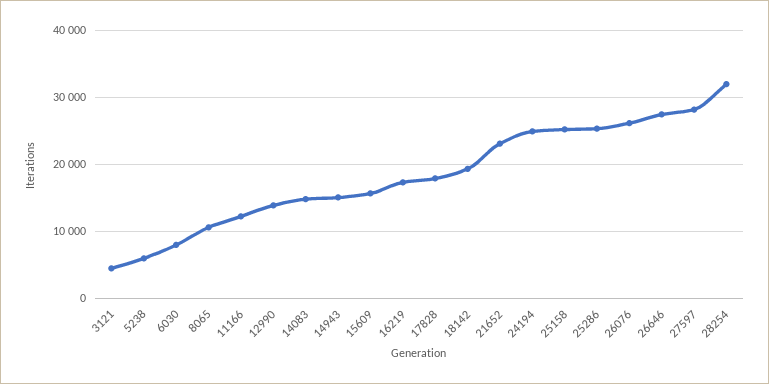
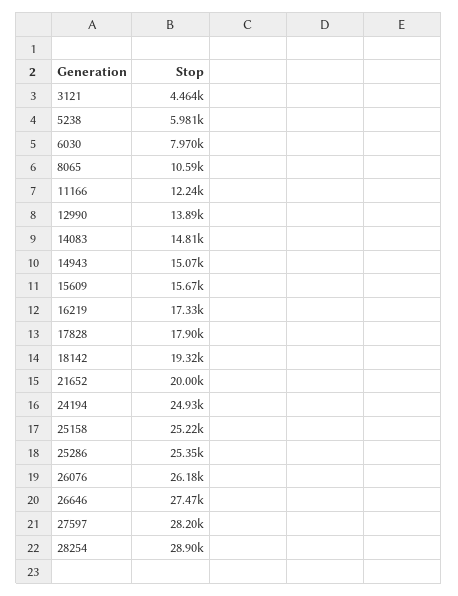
21652: 23000 -> 20000
28254: 32000 -> 28900

